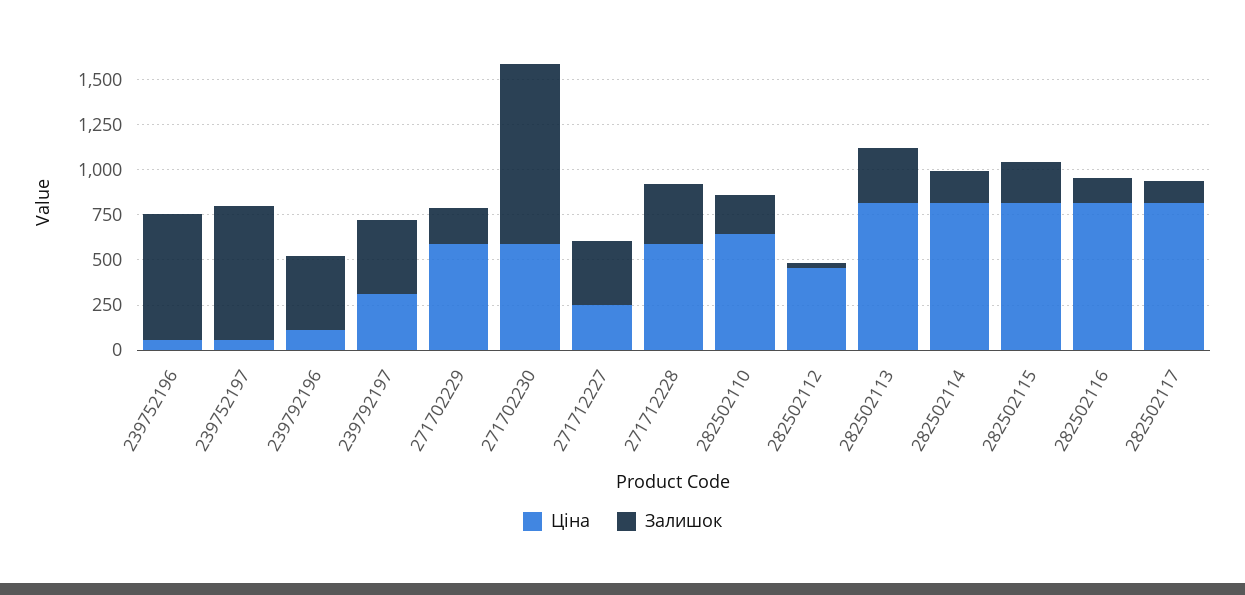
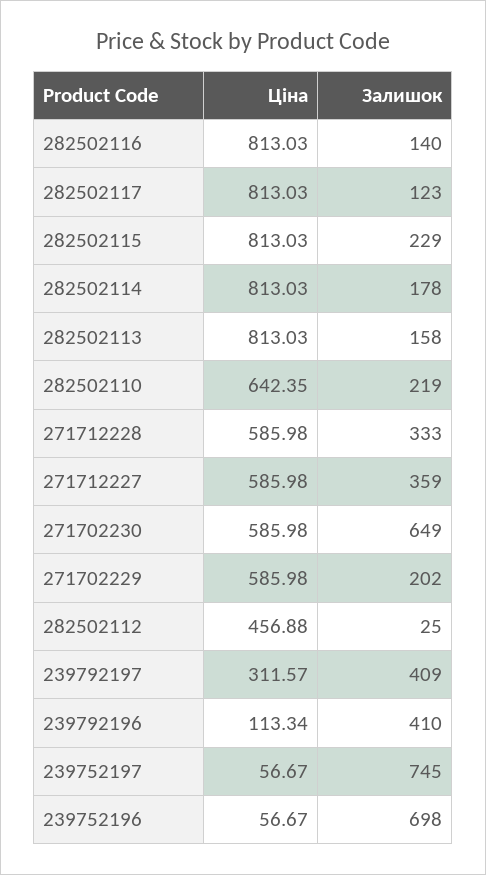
Залишок, 271702230: 1000 -> 649
Ціна, 271712227: 250 -> 585.98
Залишок, 282502113: 300 -> 158

